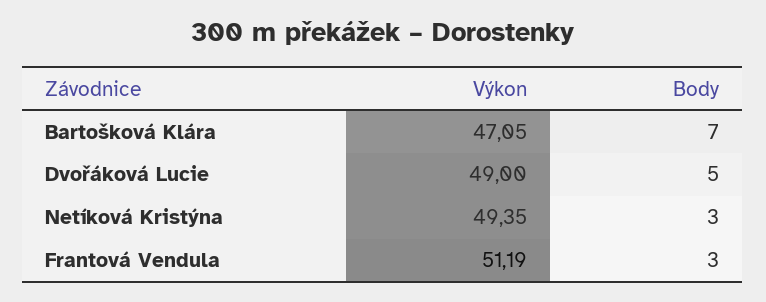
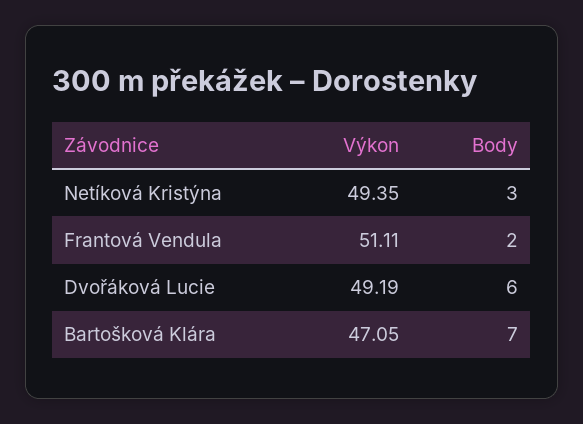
Výkon, Dvořáková Lucie: 49 -> 49.19
Body, Dvořáková Lucie: 5 -> 6
Výkon, Frantová Vendula: 51.19 -> 51.11
Body, Frantová Vendula: 3 -> 2

